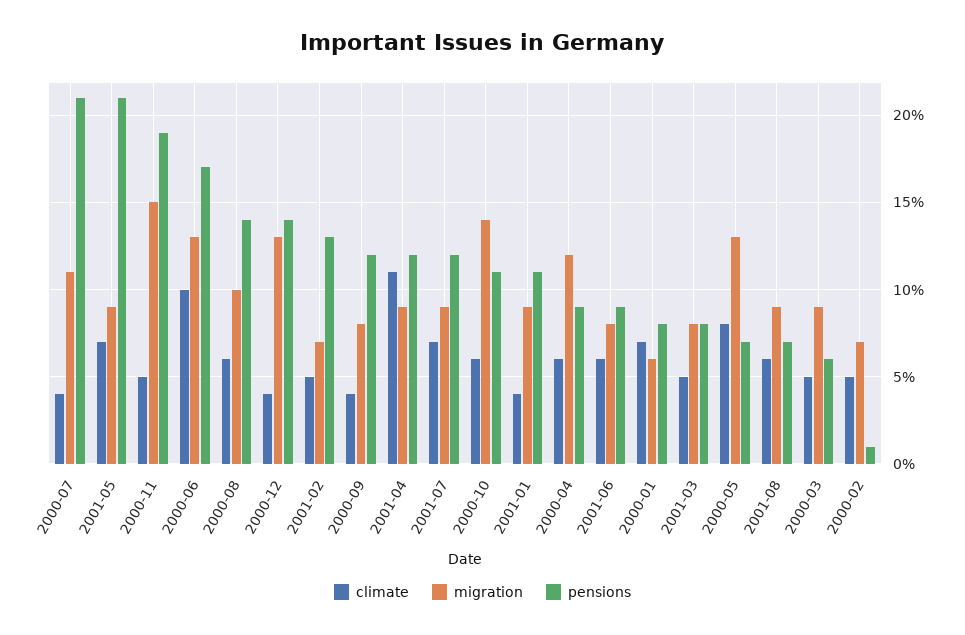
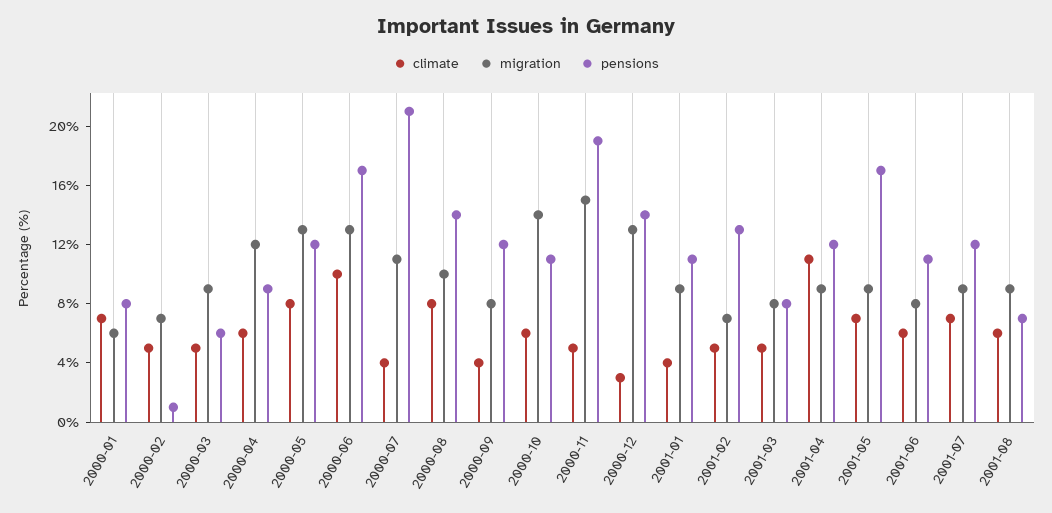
pensions, 2001-05: 21 -> 17
climate, 2000-08: 6 -> 8
climate, 2000-12: 4 -> 3
pensions, 2001-06: 9 -> 11
pensions, 2000-05: 7 -> 12

